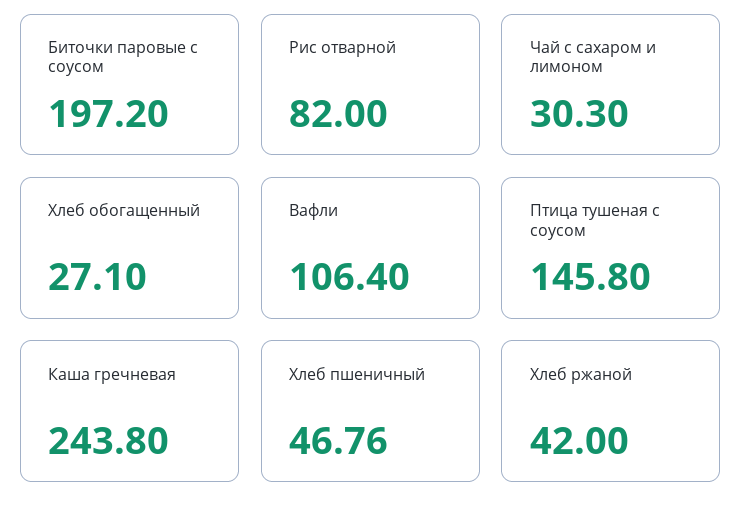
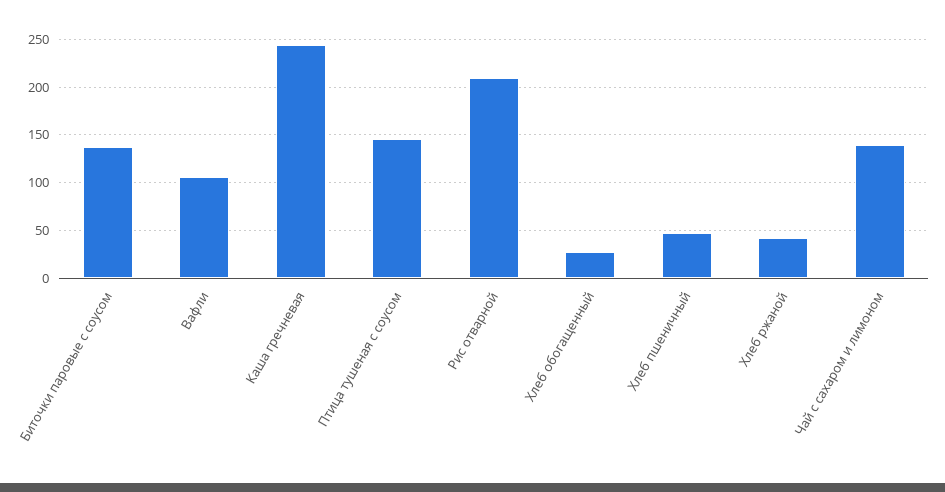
Биточки паровые с соусом: 197.2 -> 140
Рис отварной: 82 -> 210
Чай с сахаром и лимоном: 30.3 -> 140

